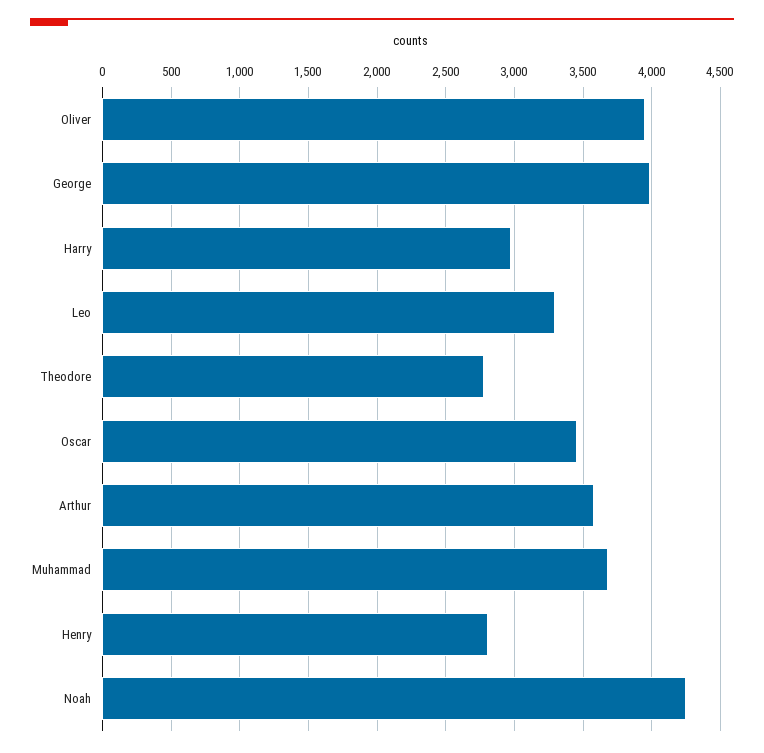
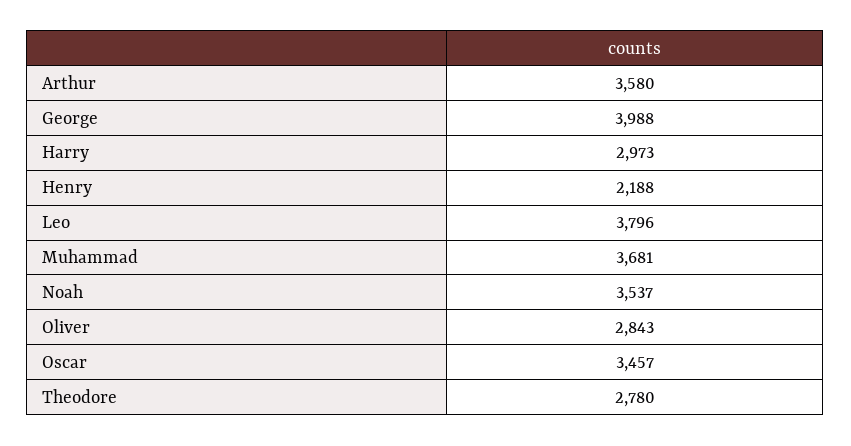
Oliver: 3950 -> 2843
Leo: 3300 -> 3796
Henry: 2800 -> 2188
Noah: 4250 -> 3537

